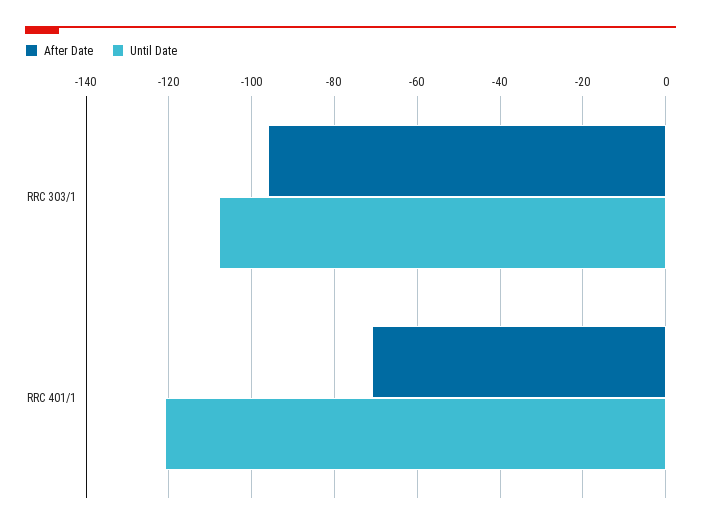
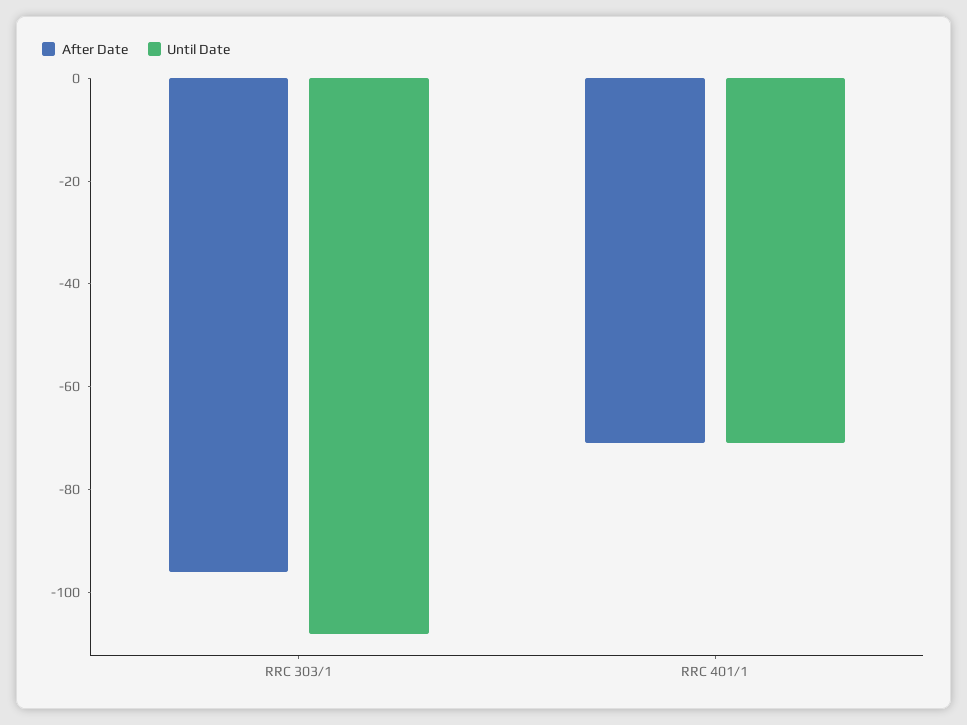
Until Date, RRC 401/1: -120 -> -70

